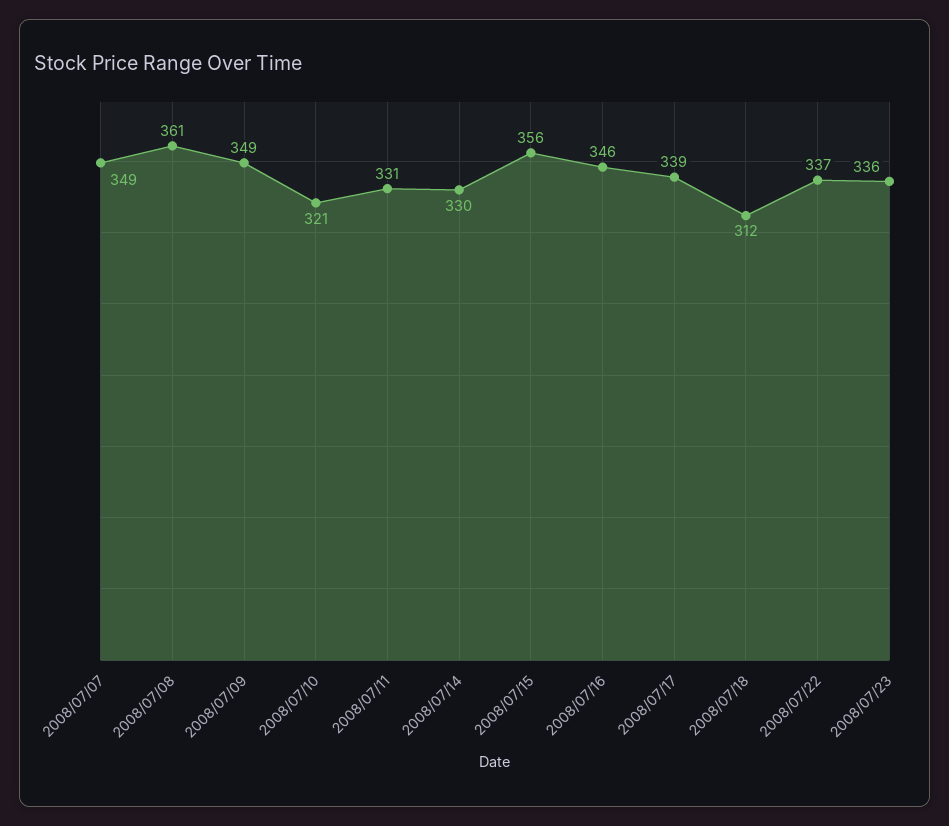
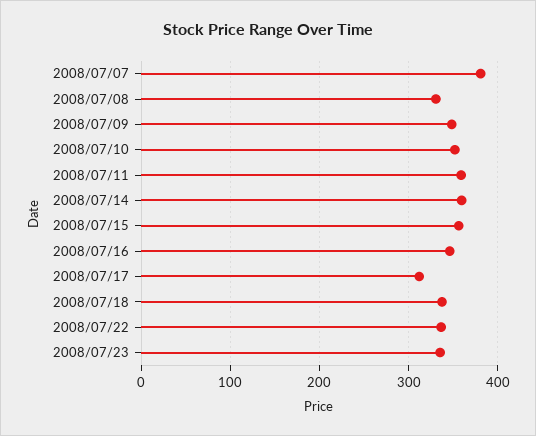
2008/07/07: 349 -> 380
2008/07/08: 361 -> 330
2008/07/10: 321 -> 350
2008/07/11: 331 -> 360
2008/07/14: 330 -> 360
2008/07/17: 339 -> 310
2008/07/18: 312 -> 340

